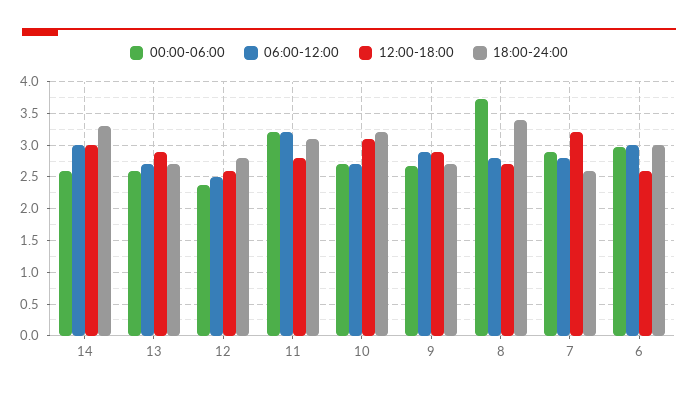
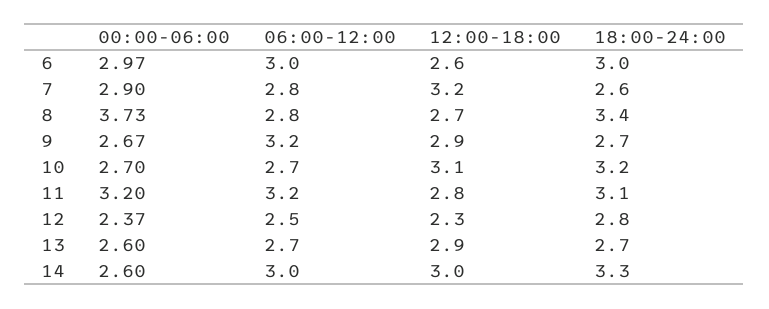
12:00-18:00, 12: 2.6 -> 2.3
06:00-12:00, 9: 2.9 -> 3.2

